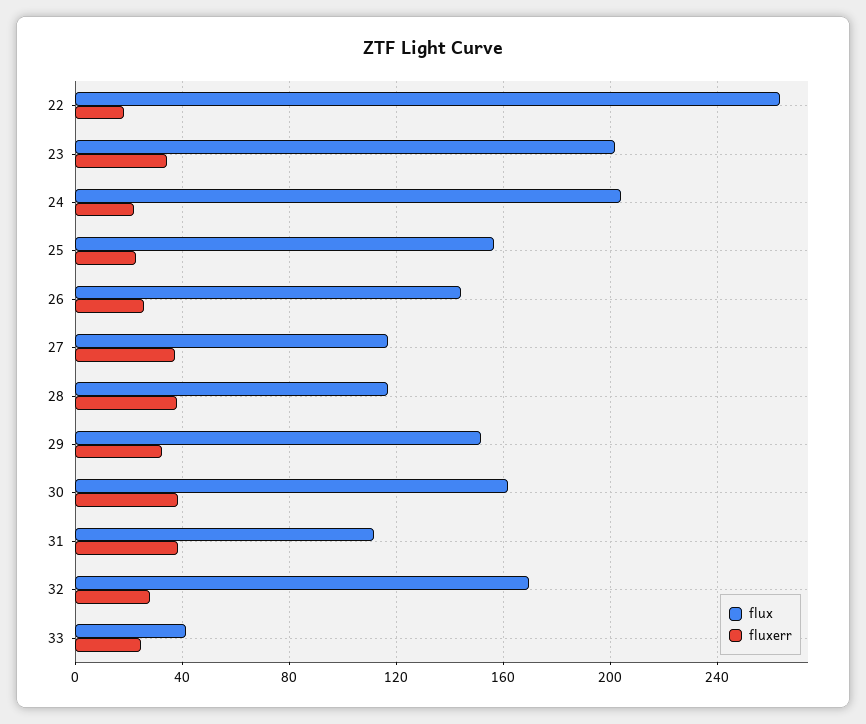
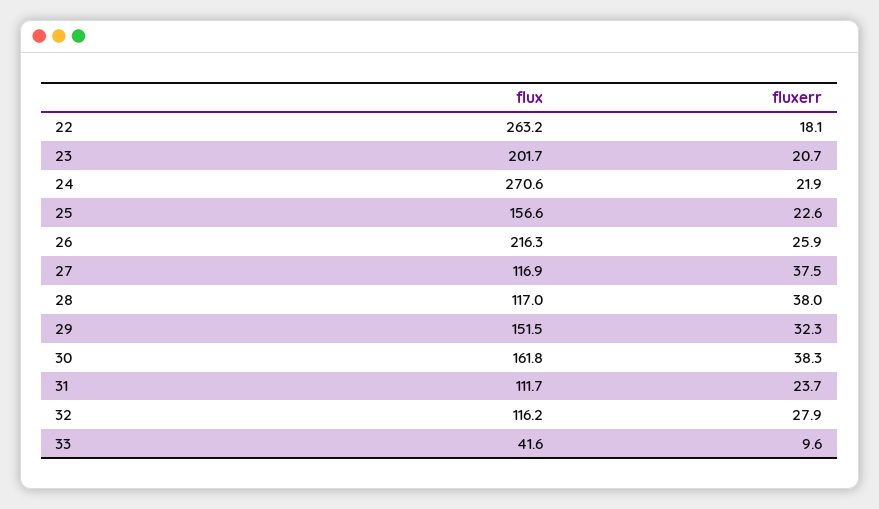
fluxerr, 23: 35 -> 20.7
flux, 24: 205 -> 270.6
flux, 26: 145 -> 216.3
fluxerr, 31: 40 -> 23.7
flux, 32: 170 -> 116.2
fluxerr, 33: 25 -> 9.6

